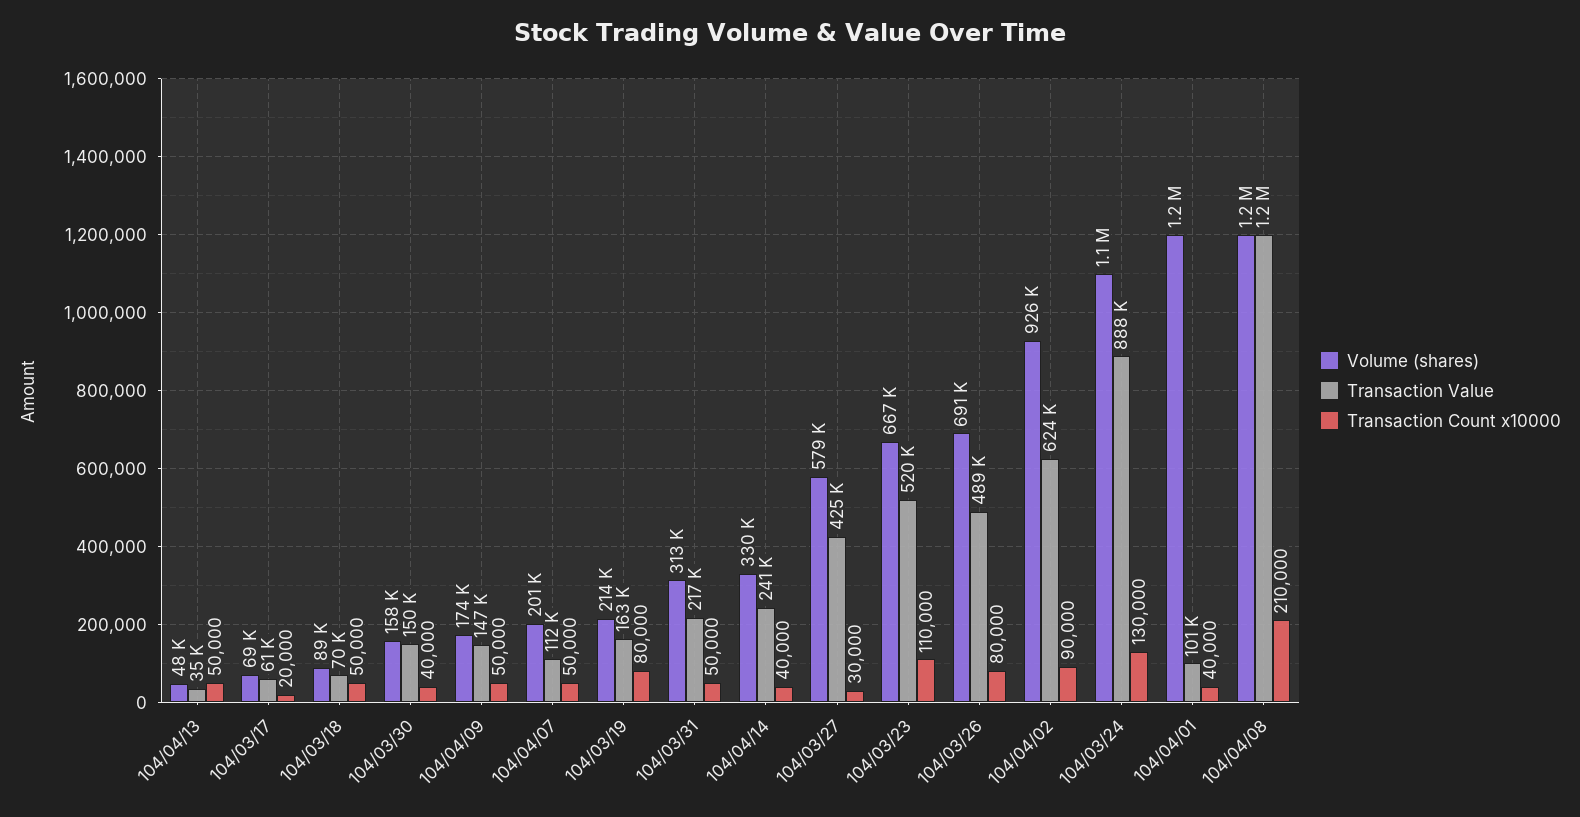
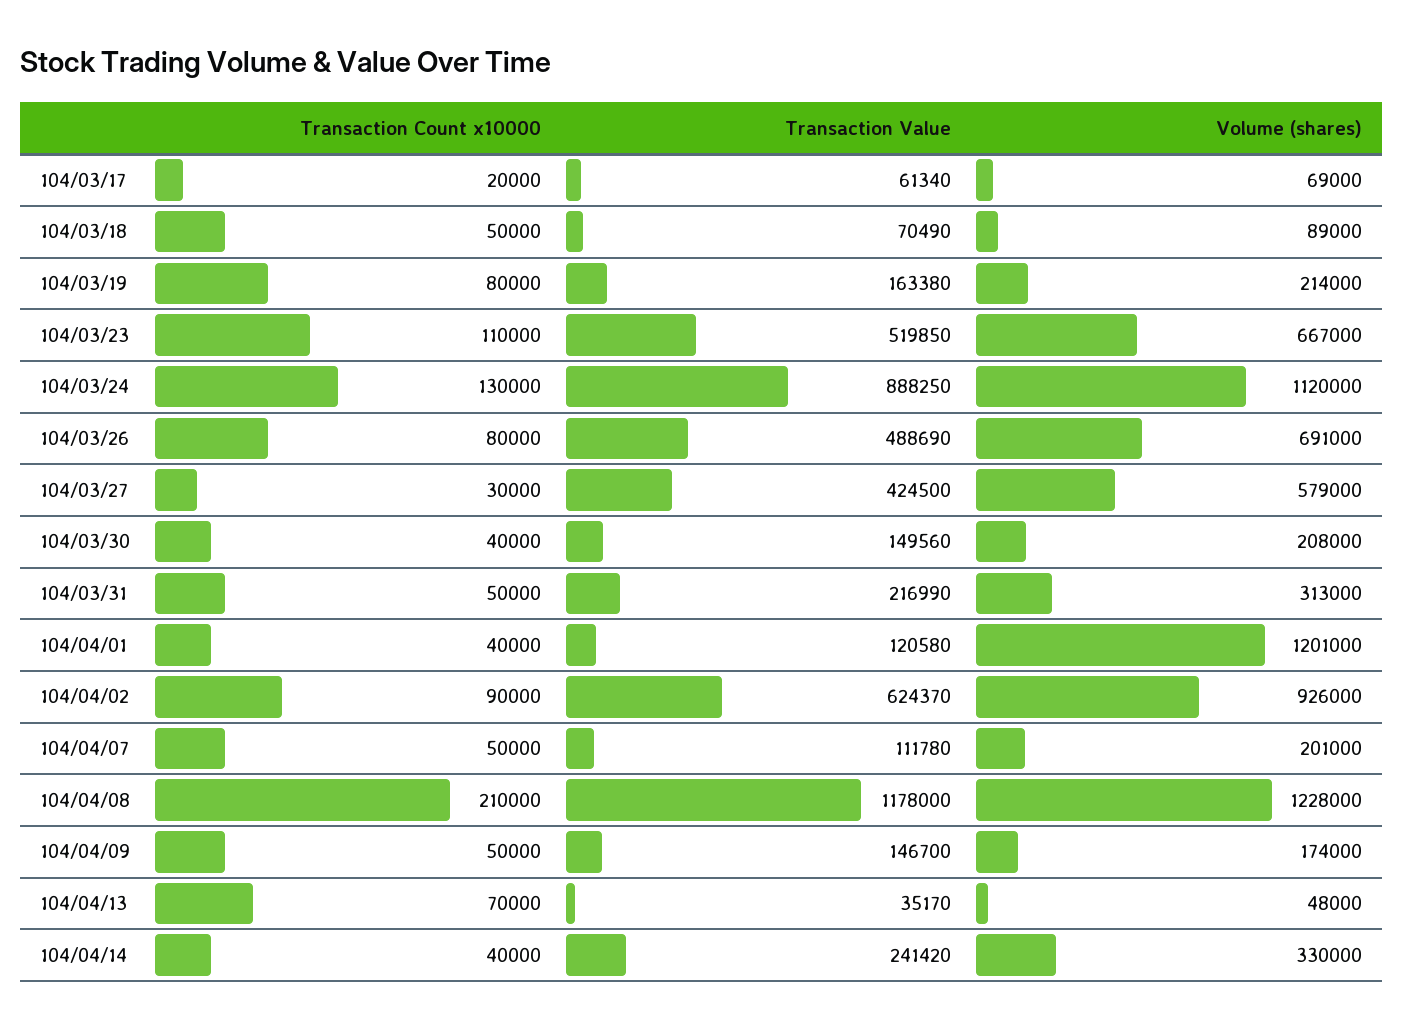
Transaction Count x10000, 104/04/13: 50000 -> 70000
Volume (shares), 104/03/30: 158000 -> 208000
Transaction Value, 104/04/01: 101000 -> 120580

